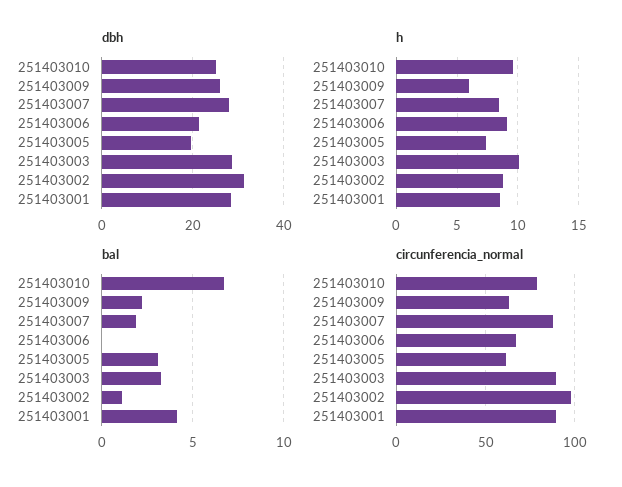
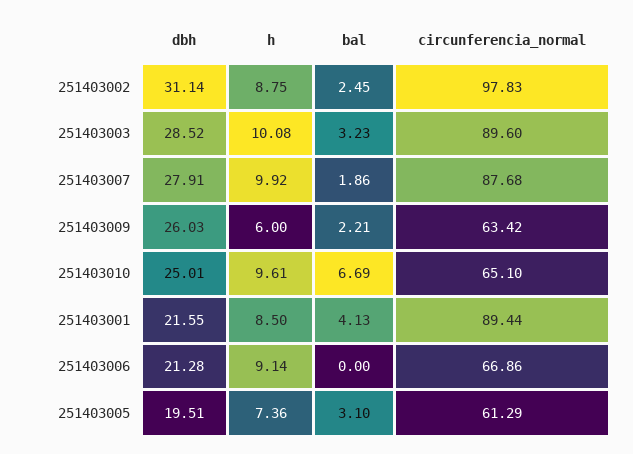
dbh, 251403001: 28 -> 21.55
h, 251403007: 8.5 -> 9.92
bal, 251403002: 1 -> 2.45
circunferencia_normal, 251403010: 80 -> 65.1

